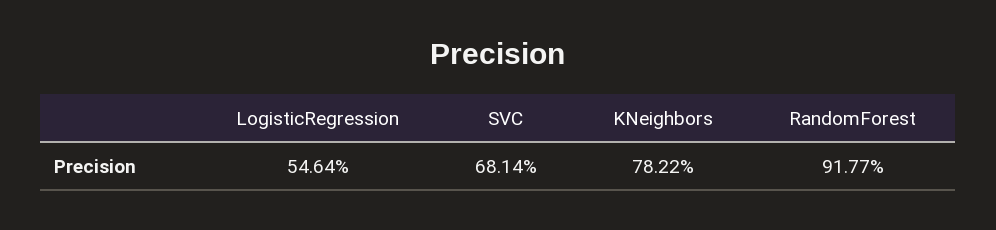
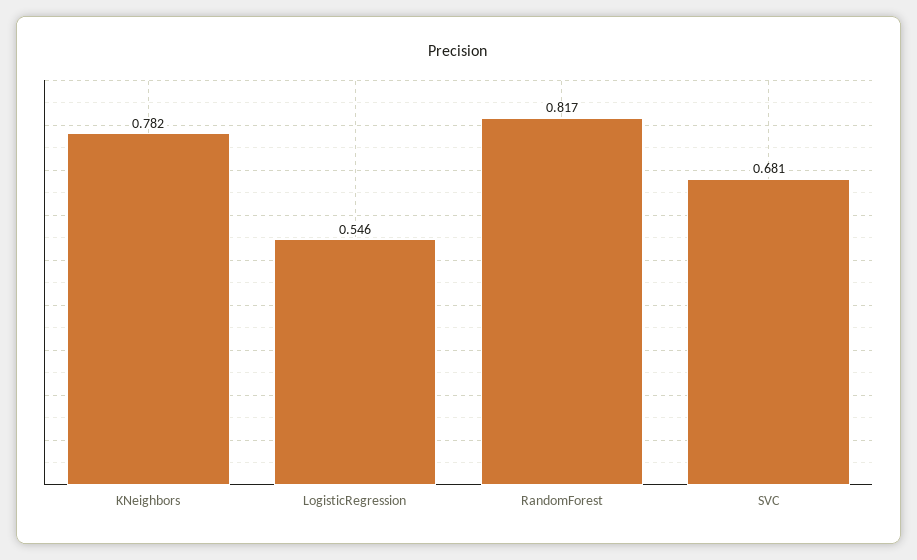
RandomForest: 0.9177 -> 0.817

